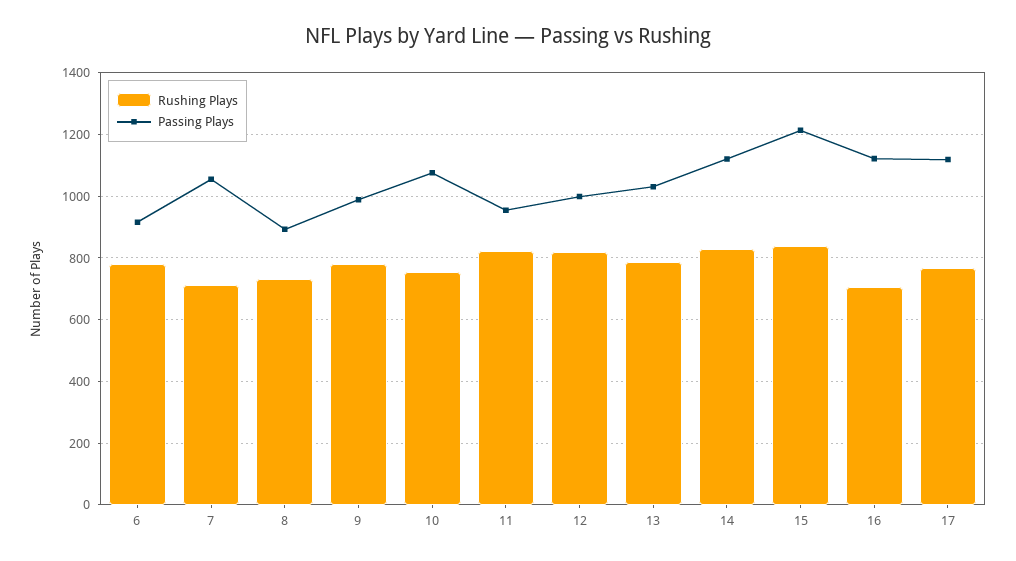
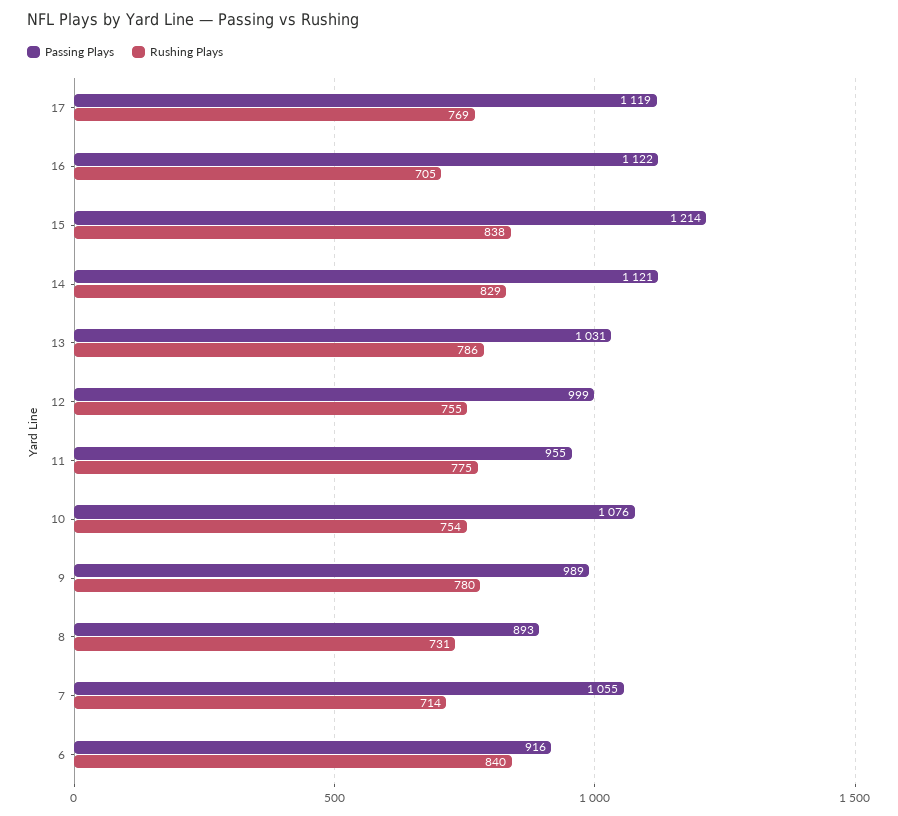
Rushing Plays, 6: 780 -> 840
Rushing Plays, 11: 820 -> 775
Rushing Plays, 12: 820 -> 755

